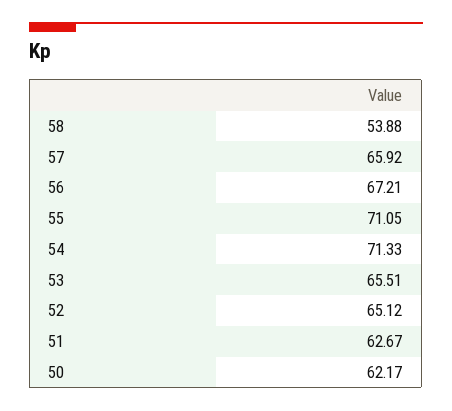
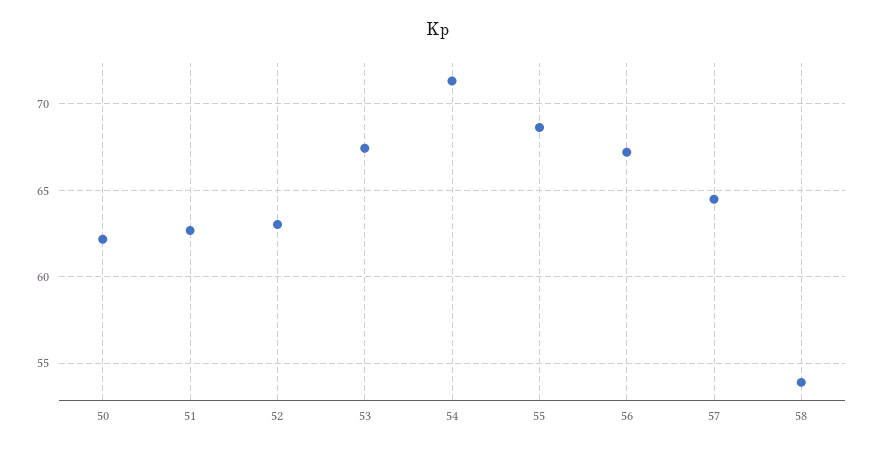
57: 65.92 -> 64.5
55: 71.05 -> 68.5
53: 65.51 -> 67.5
52: 65.12 -> 63

